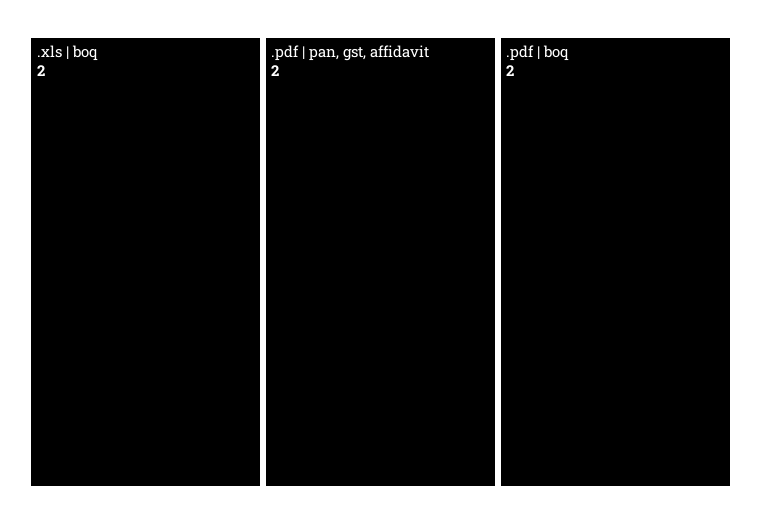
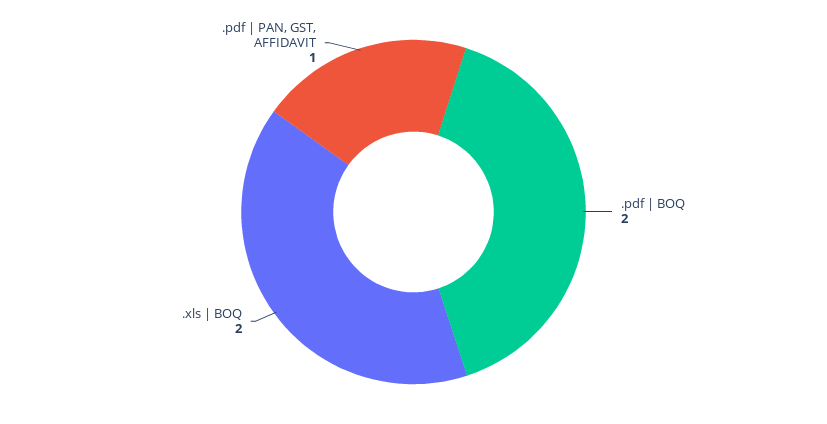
.pdf | pan, gst, affidavit: 2 -> 1

